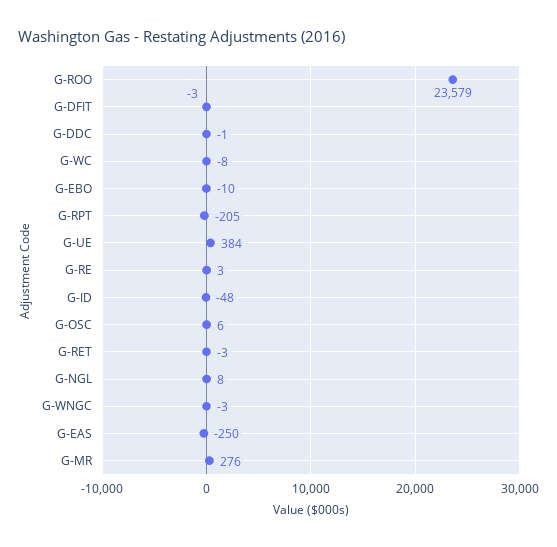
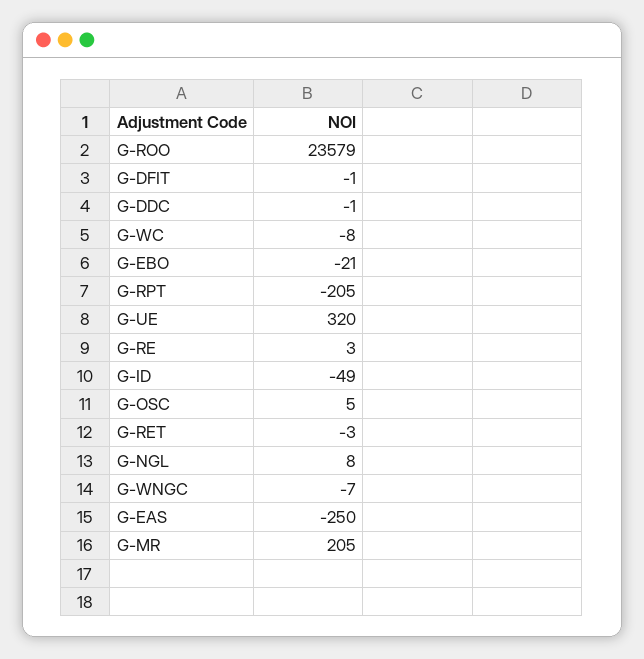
G-DFIT: -3 -> -1
G-EBO: -10 -> -21
G-UE: 384 -> 320
G-ID: -48 -> -49
G-OSC: 6 -> 5
G-WNGC: -3 -> -7
G-MR: 276 -> 205

